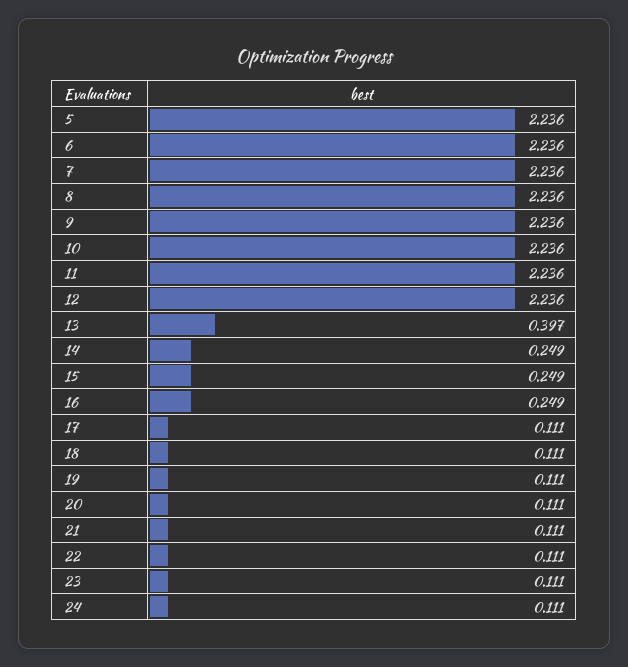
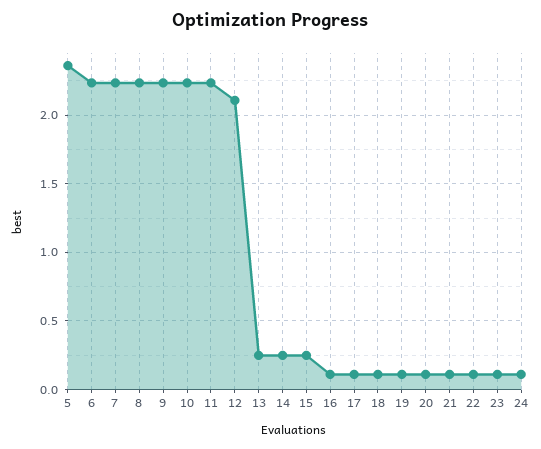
5: 2.236 -> 2.35
12: 2.236 -> 2.1
13: 0.397 -> 0.25
16: 0.249 -> 0.1

